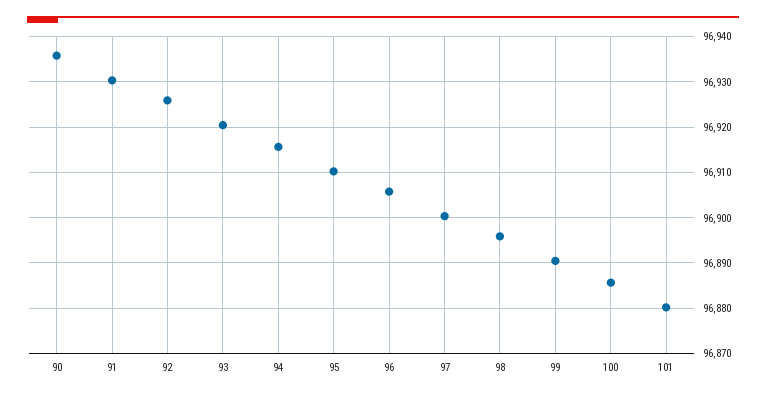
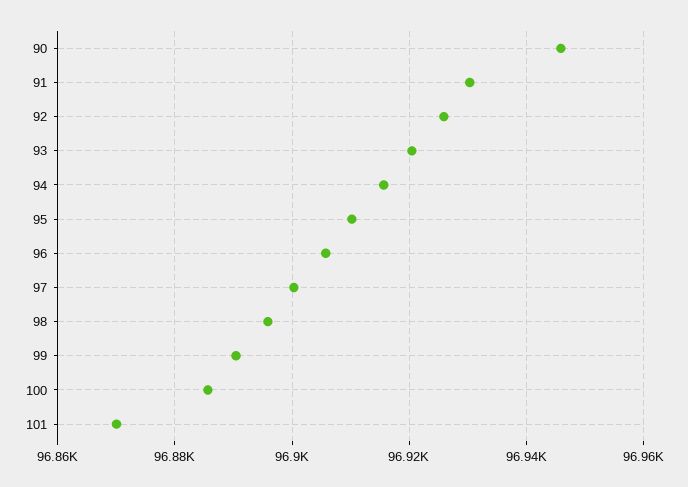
90: 96936 -> 96946
101: 96880 -> 96870

